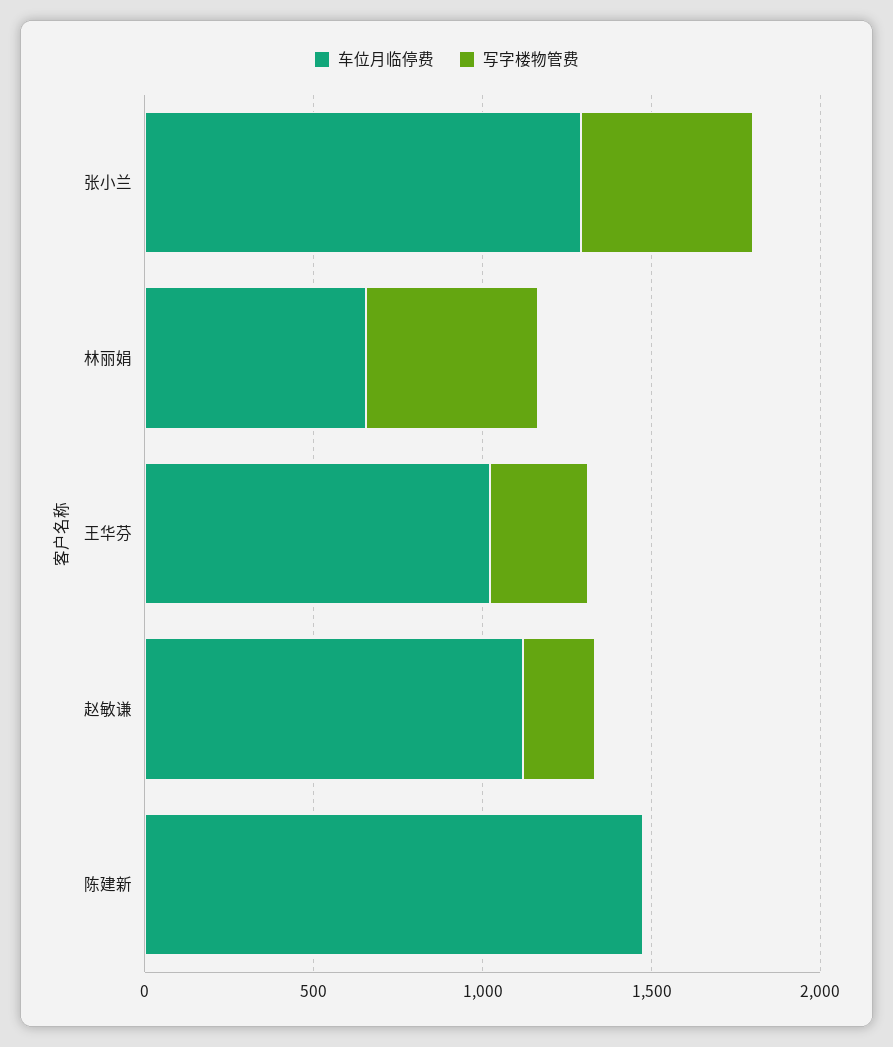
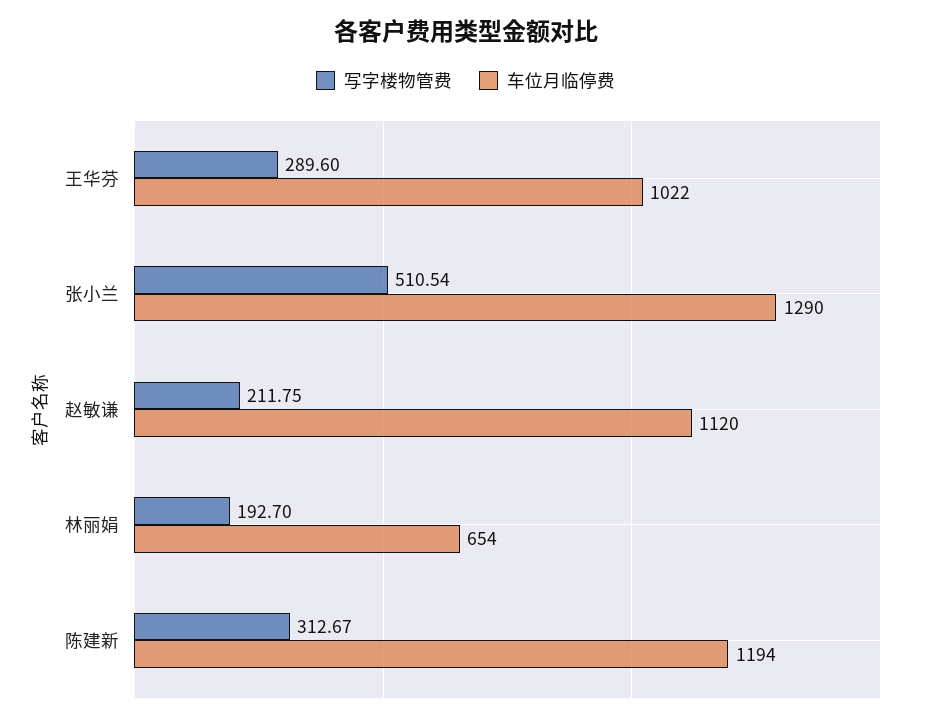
写字楼物管费, 林丽娟: 500 -> 192.7
车位月临停费, 陈建新: 1500 -> 1194
写字楼物管费, 陈建新: 0 -> 312.67

